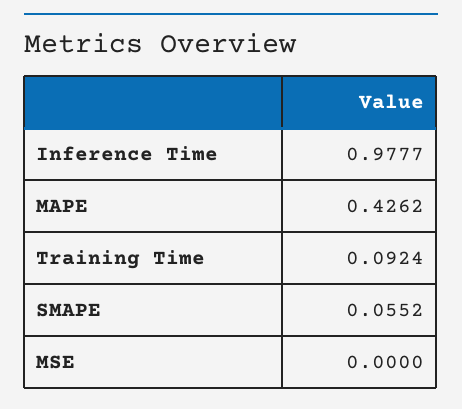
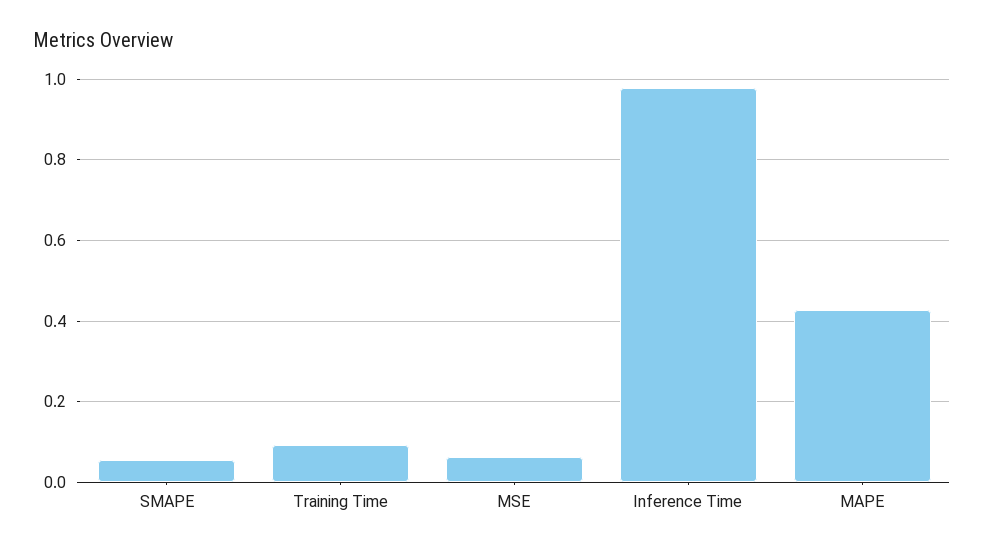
MSE: 0 -> 0.06

